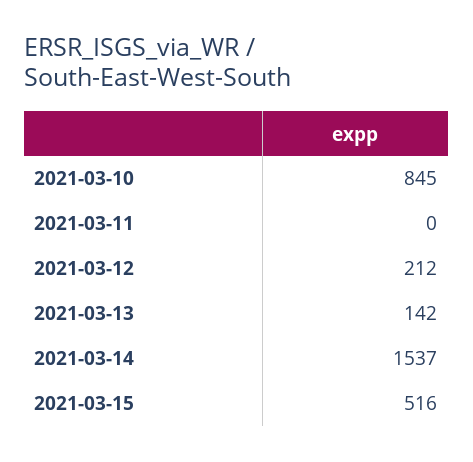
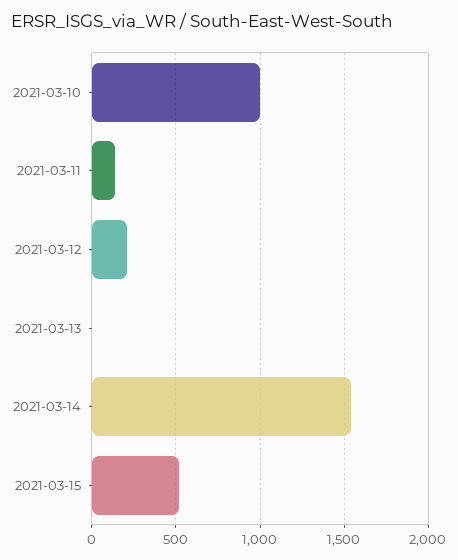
2021-03-10: 845 -> 1000
2021-03-11: 0 -> 150
2021-03-13: 142 -> 0

